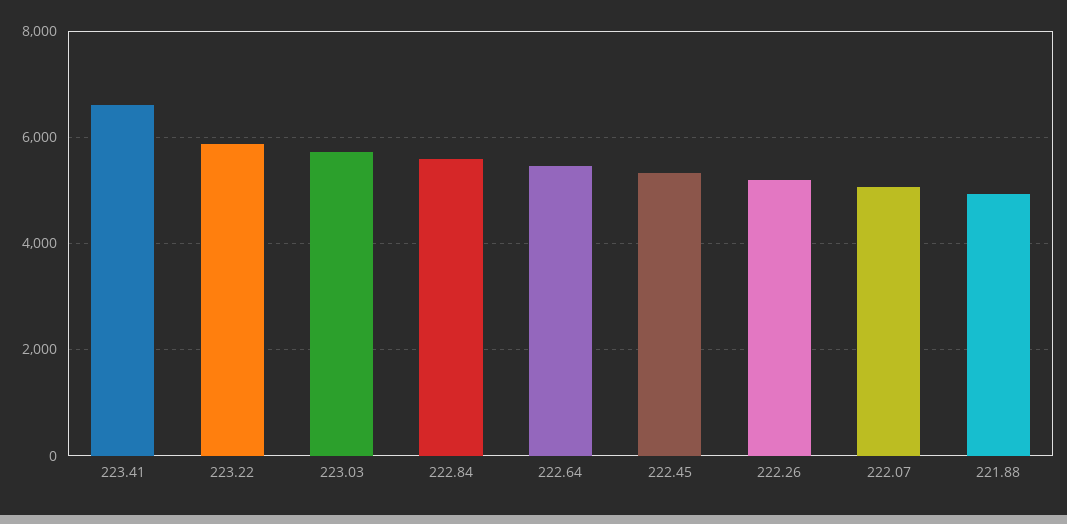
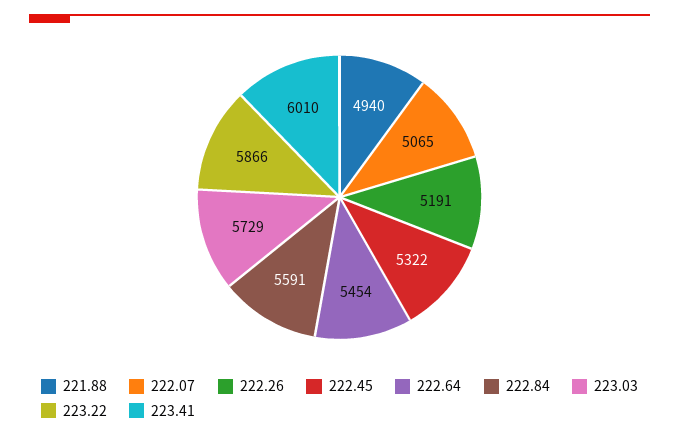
223.41: 6600 -> 6010

